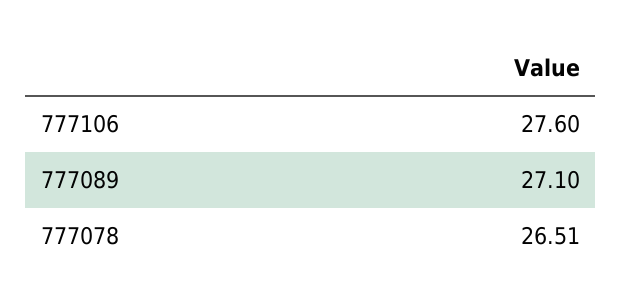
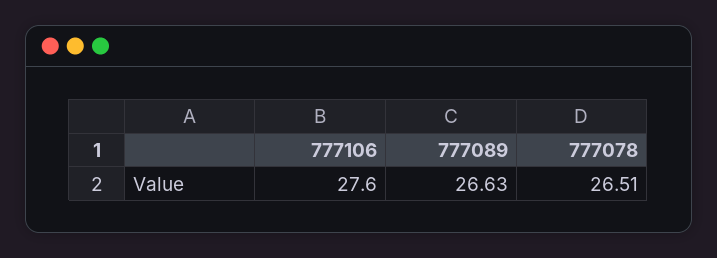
777089: 27.1 -> 26.63

